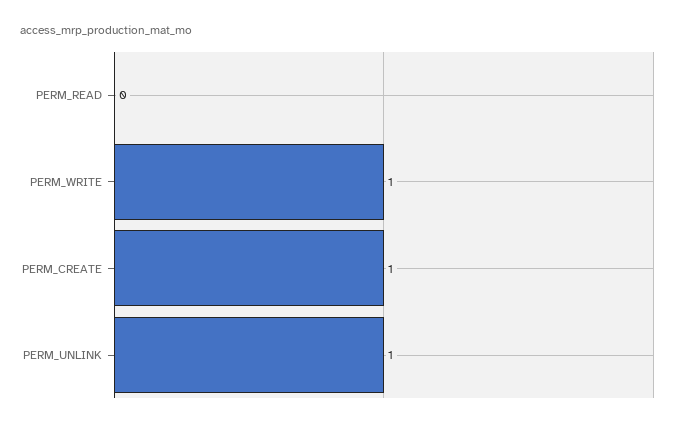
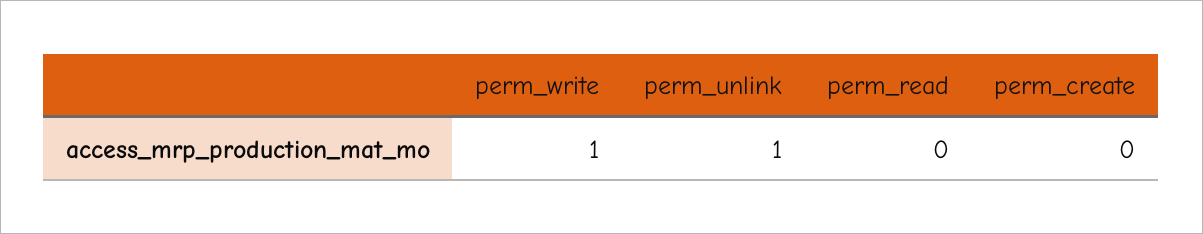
PERM_CREATE: 1 -> 0

